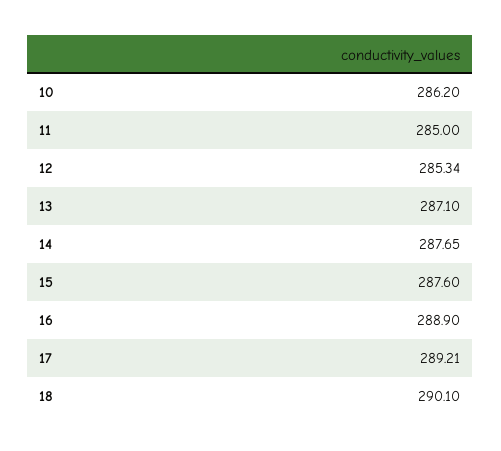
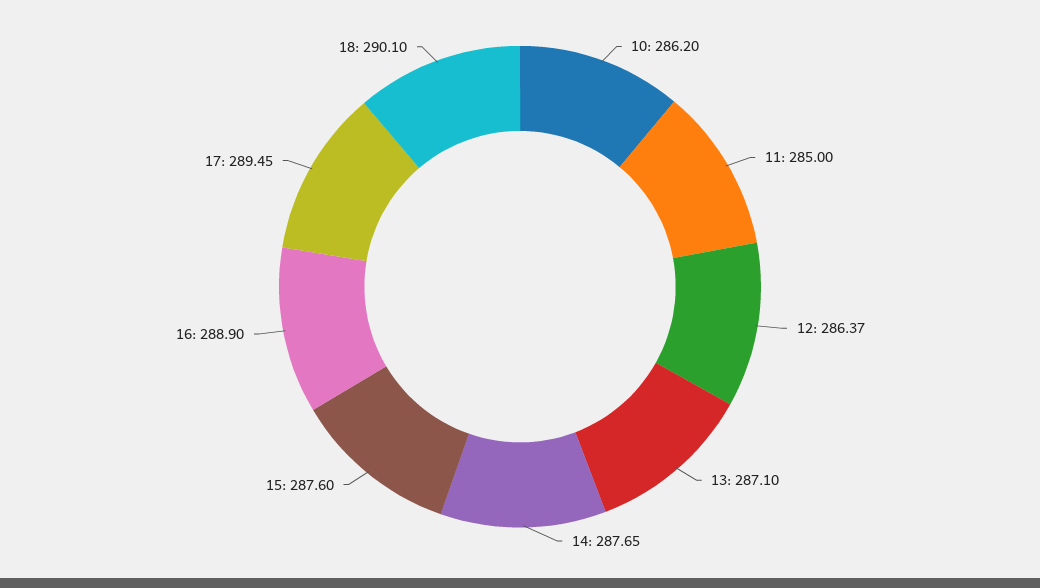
12: 285.34 -> 286.37
17: 289.21 -> 289.45

